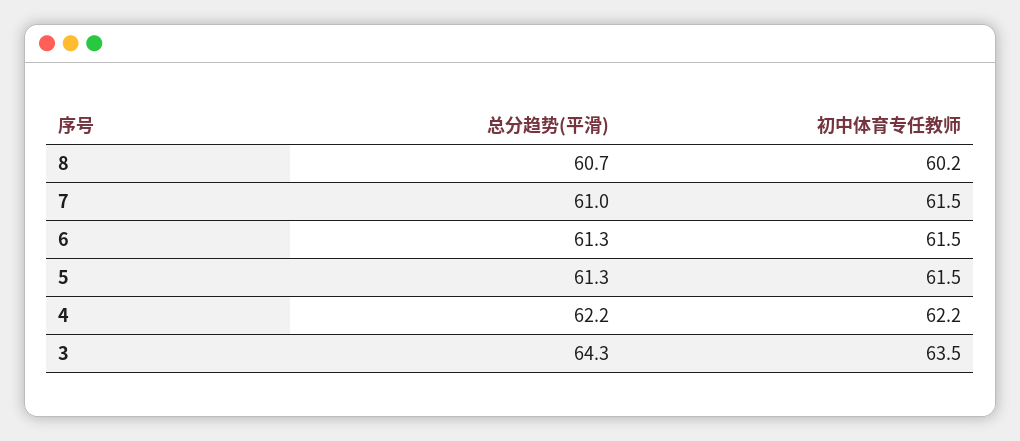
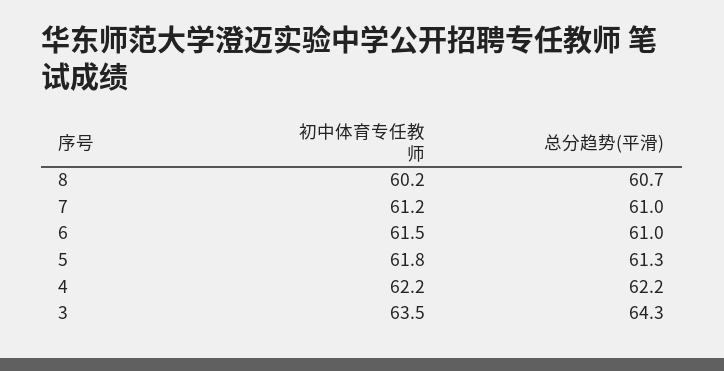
初中体育专任教师, 7: 61.5 -> 61.2
总分趋势(平滑), 6: 61.3 -> 61
初中体育专任教师, 5: 61.5 -> 61.8

